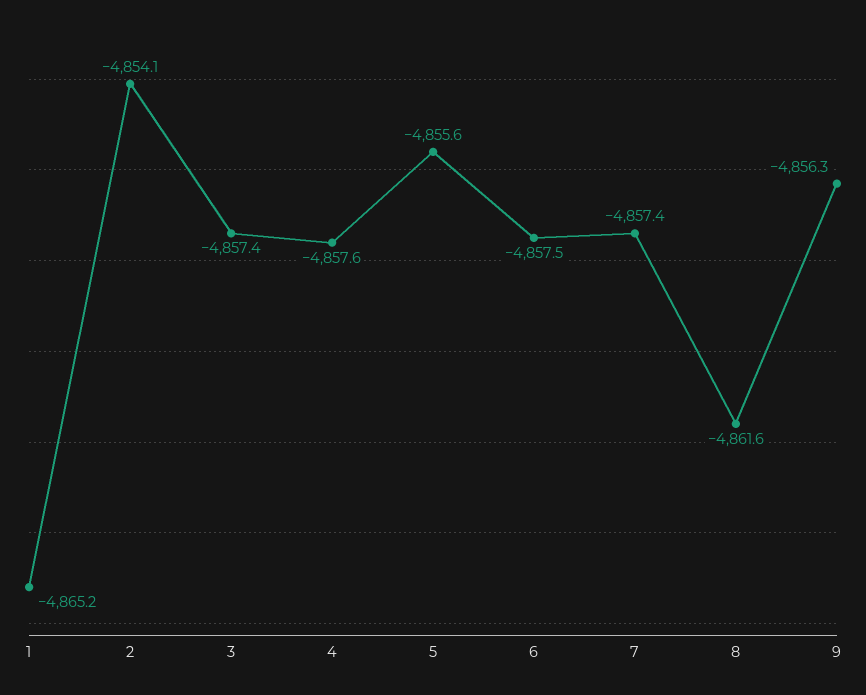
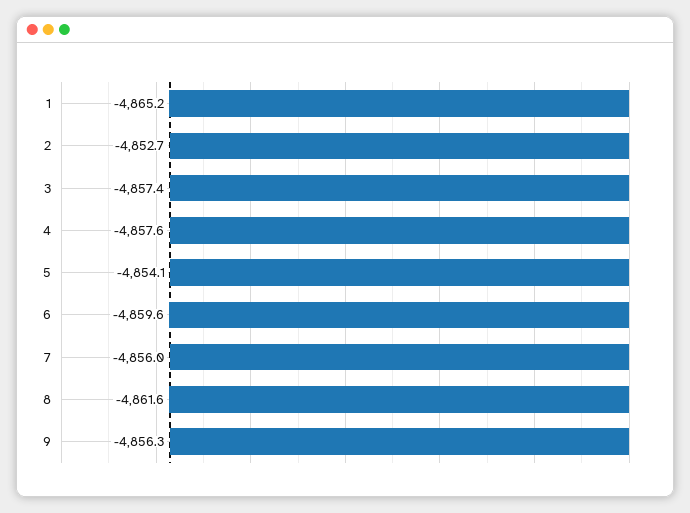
2: -4854.1 -> -4852.7
5: -4855.6 -> -4854.1
6: -4857.5 -> -4859.6
7: -4857.4 -> -4856

